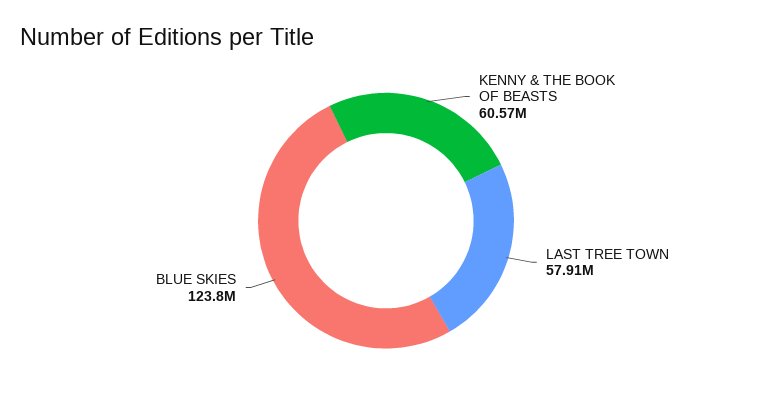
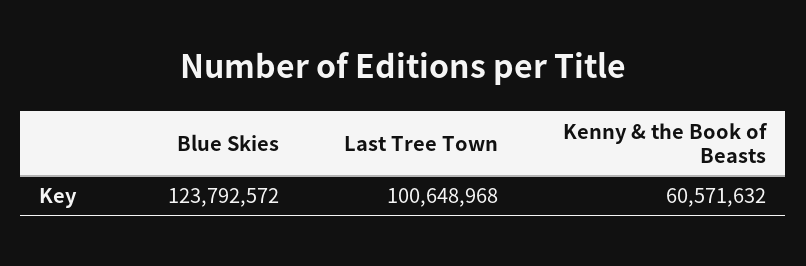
LAST TREE TOWN: 57910000 -> 100648968

